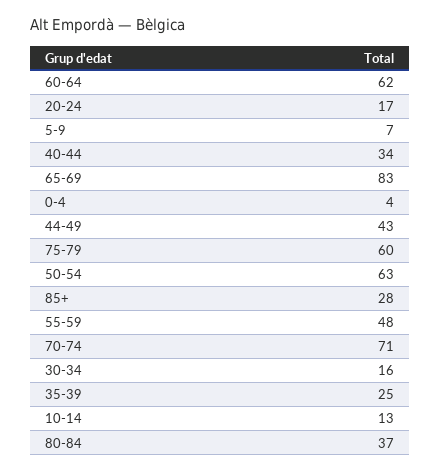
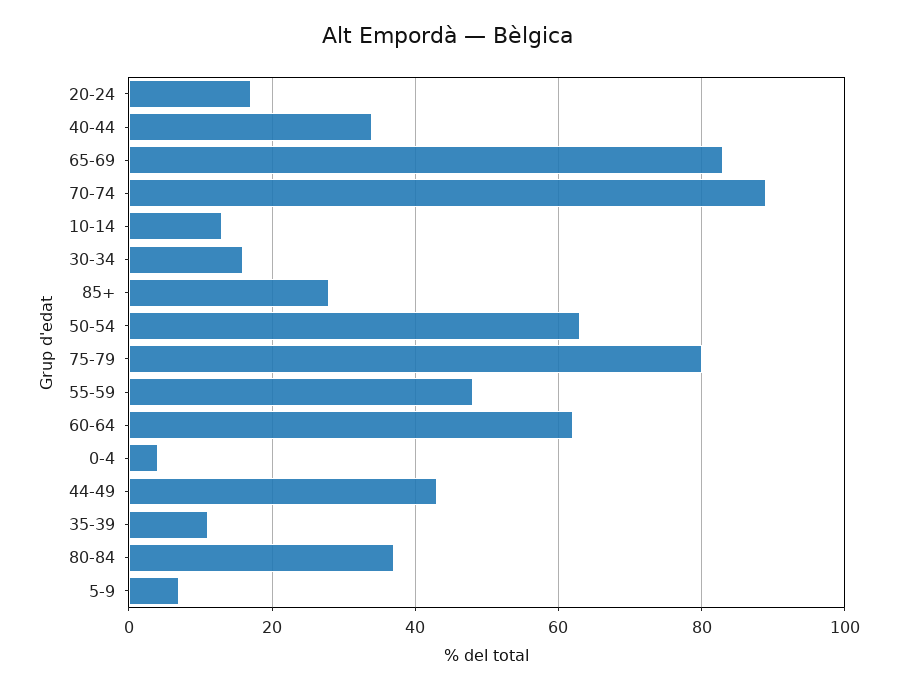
75-79: 60 -> 80
70-74: 71 -> 90
35-39: 25 -> 10

